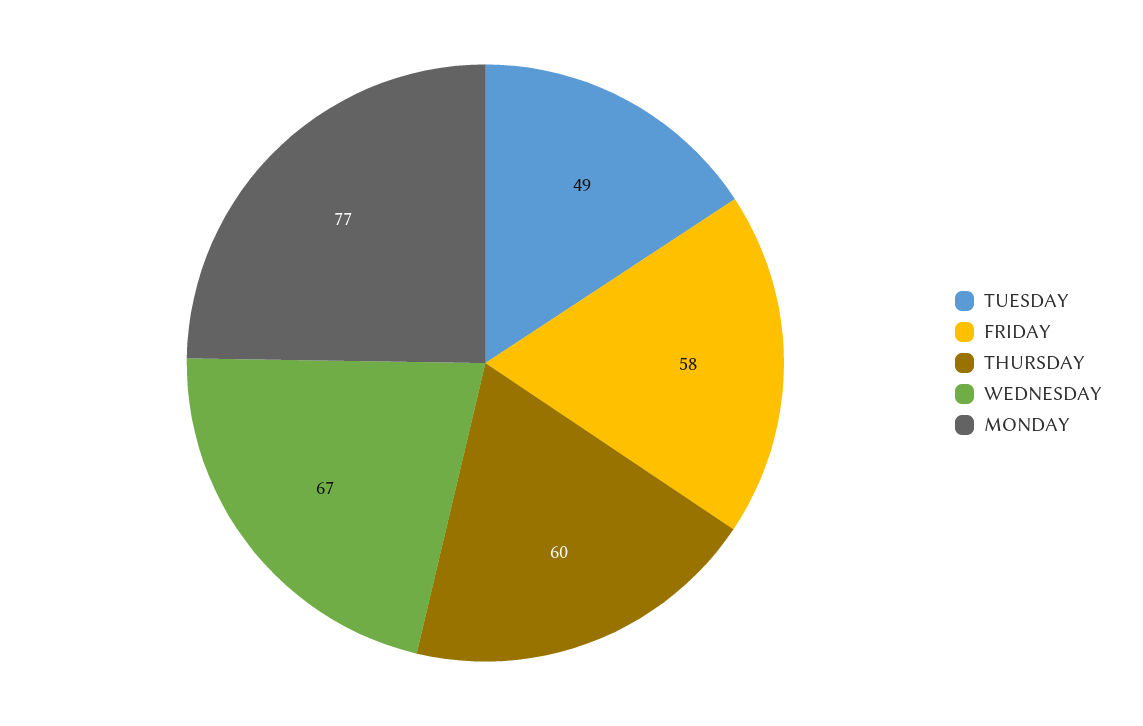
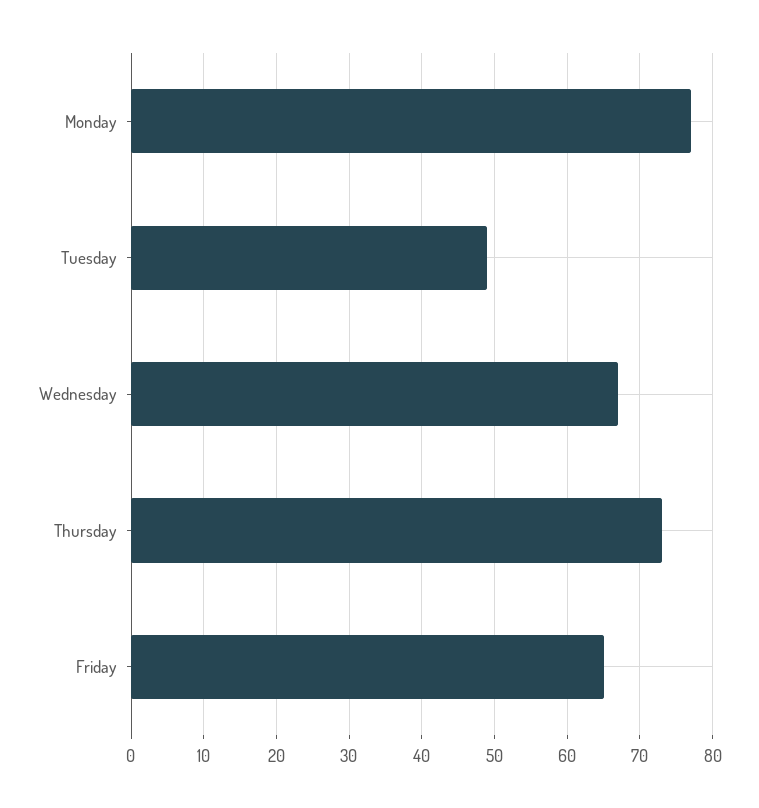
FRIDAY: 58 -> 65
THURSDAY: 60 -> 73

